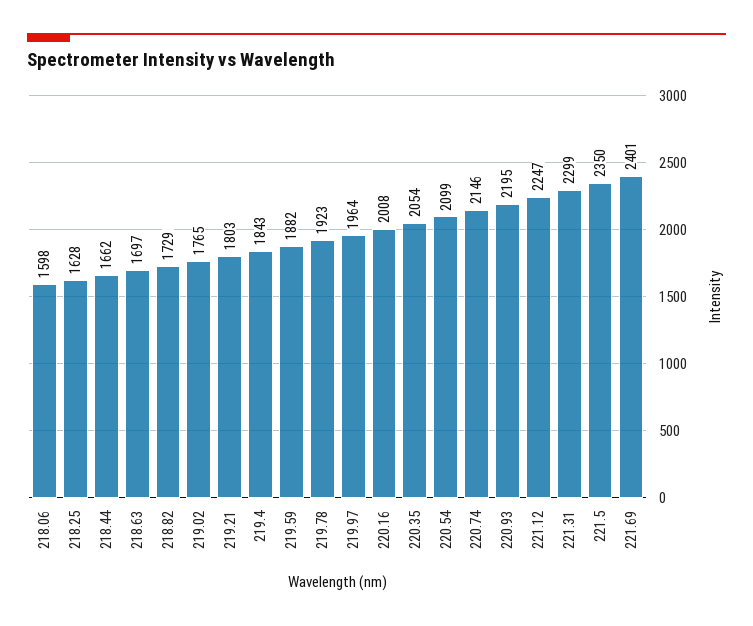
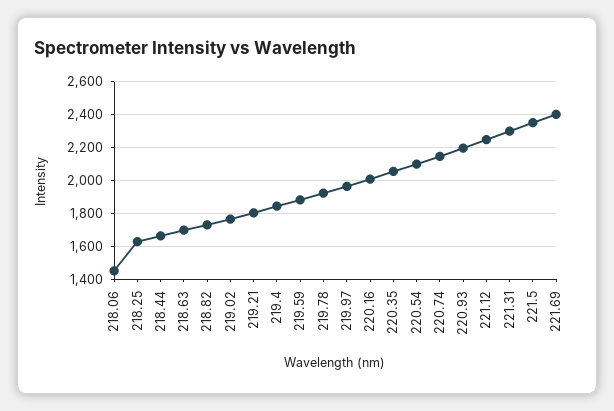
218.06: 1598 -> 1450

